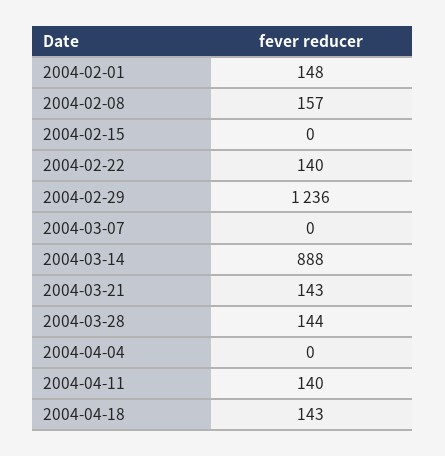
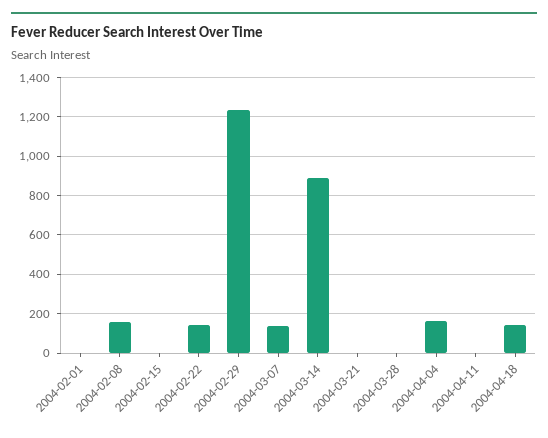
2004-02-01: 148 -> 0
2004-03-07: 0 -> 150
2004-03-21: 143 -> 0
2004-03-28: 144 -> 0
2004-04-04: 0 -> 150
2004-04-11: 140 -> 0

